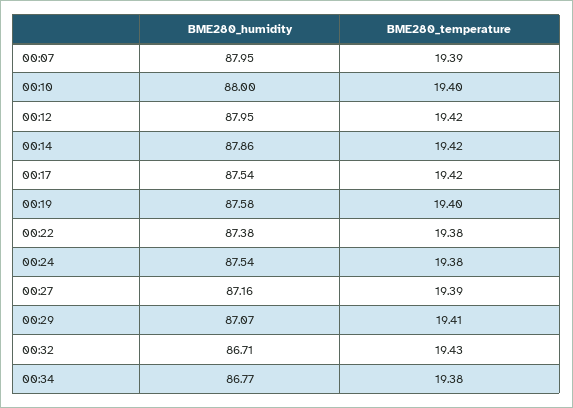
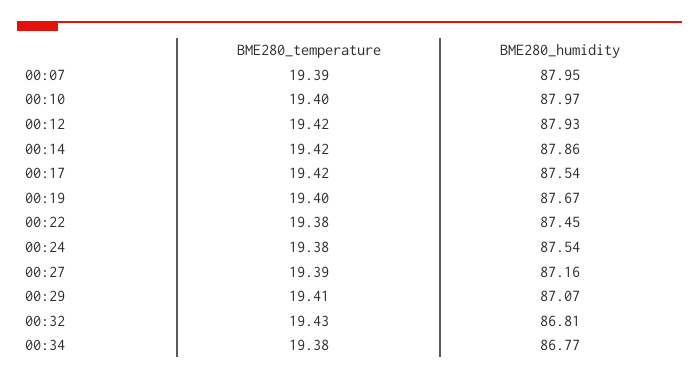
BME280_humidity, 00:10: 88 -> 87.97
BME280_humidity, 00:12: 87.95 -> 87.93
BME280_humidity, 00:19: 87.58 -> 87.67
BME280_humidity, 00:22: 87.38 -> 87.45
BME280_humidity, 00:32: 86.71 -> 86.81

